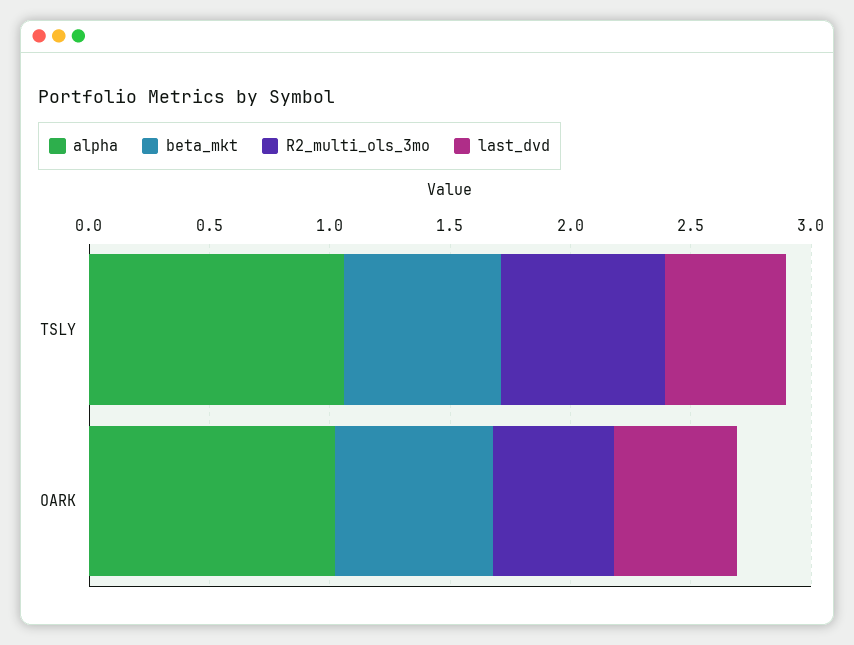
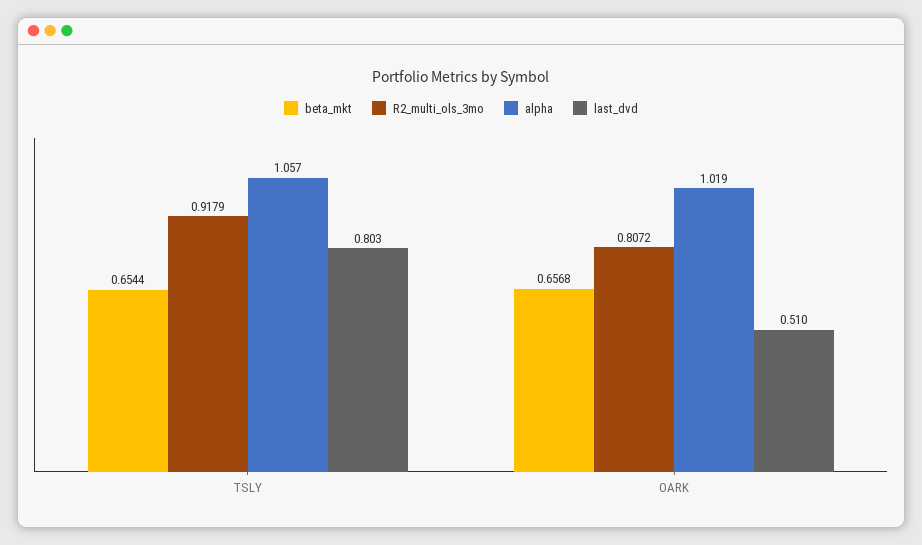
R2_multi_ols_3mo, TSLY: 0.7 -> 0.9179
last_dvd, TSLY: 0.5 -> 0.803
R2_multi_ols_3mo, OARK: 0.5 -> 0.8072

